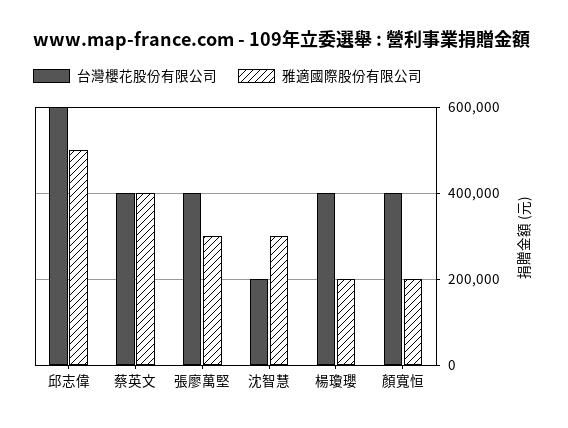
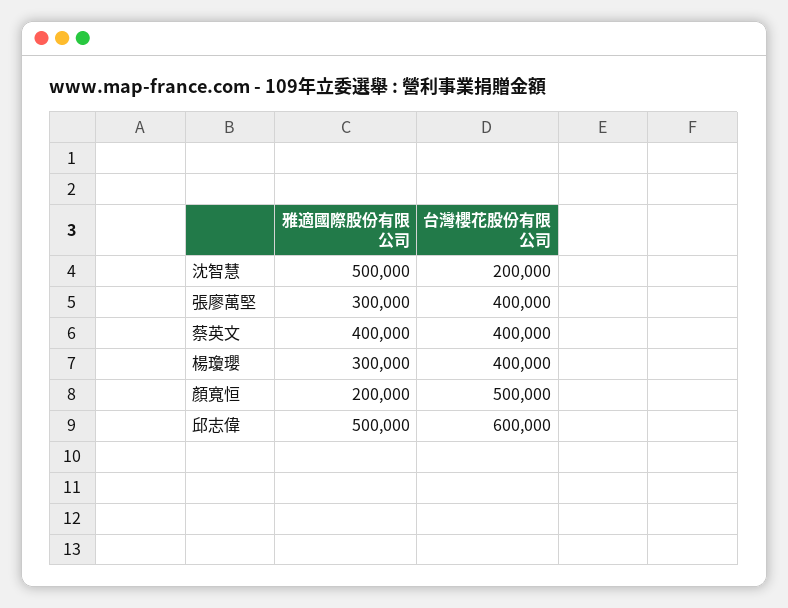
雅適國際股份有限公司, 沈智慧: 300000 -> 500000
雅適國際股份有限公司, 楊瓊瓔: 200000 -> 300000
台灣櫻花股份有限公司, 顏寬恒: 400000 -> 500000

